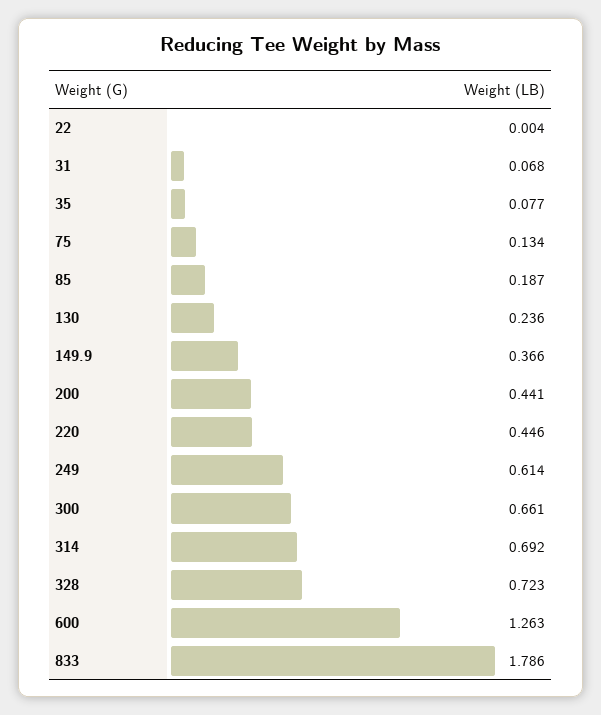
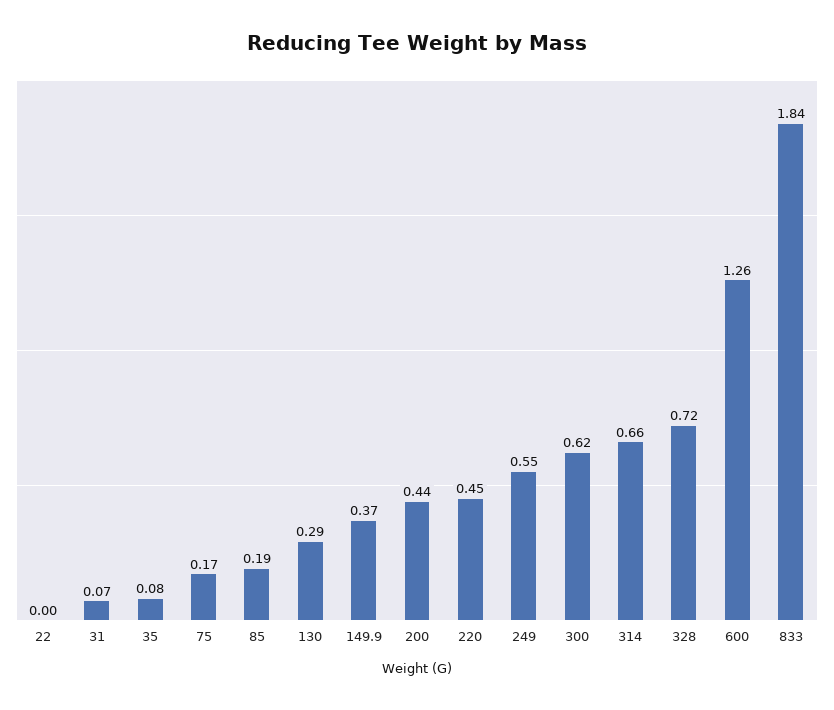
75: 0.134 -> 0.17
130: 0.236 -> 0.29
249: 0.614 -> 0.55
300: 0.661 -> 0.62
314: 0.692 -> 0.66
833: 1.786 -> 1.84

